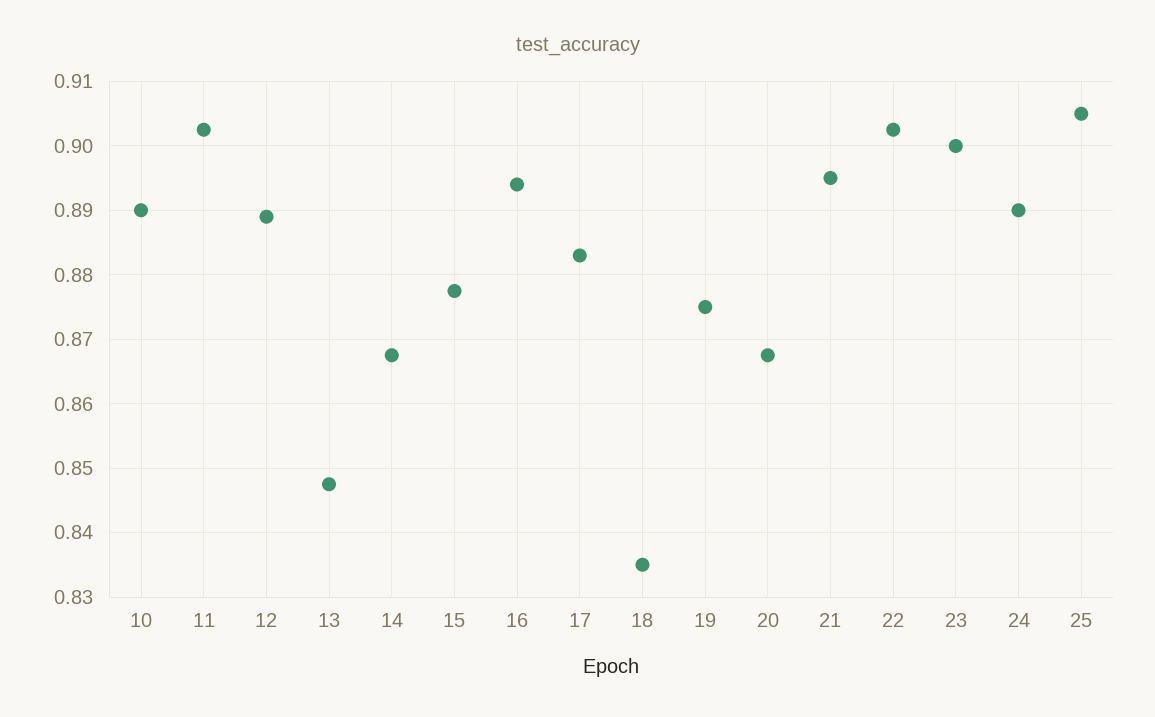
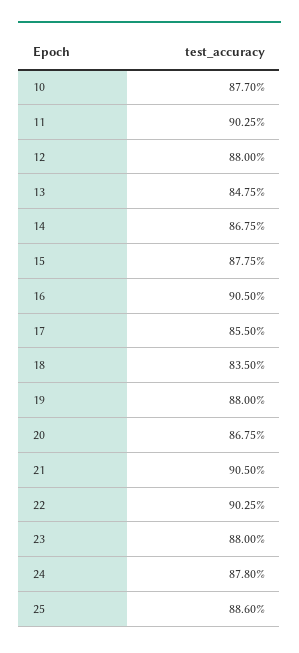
10: 0.89 -> 0.877
12: 0.889 -> 0.88
16: 0.894 -> 0.905
17: 0.883 -> 0.855
19: 0.875 -> 0.88
21: 0.895 -> 0.905
23: 0.9 -> 0.88
24: 0.89 -> 0.878
25: 0.905 -> 0.886

